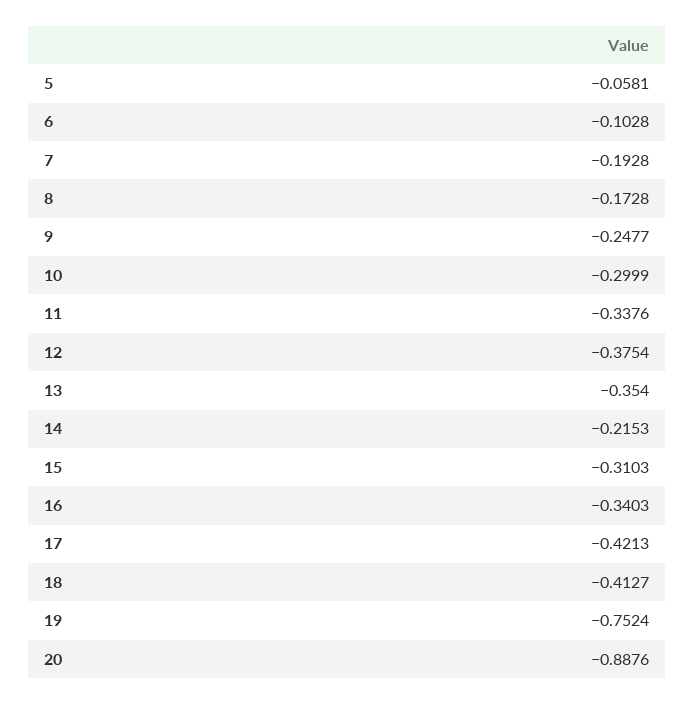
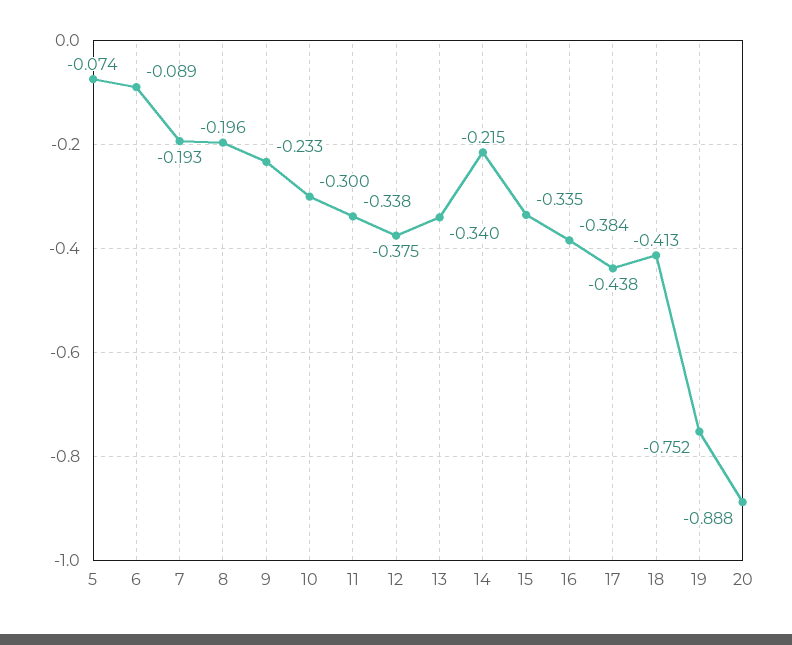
5: -0.0581 -> -0.074
6: -0.1028 -> -0.089
8: -0.1728 -> -0.196
9: -0.2477 -> -0.233
13: -0.354 -> -0.34
15: -0.3103 -> -0.335
16: -0.3403 -> -0.384
17: -0.4213 -> -0.438

